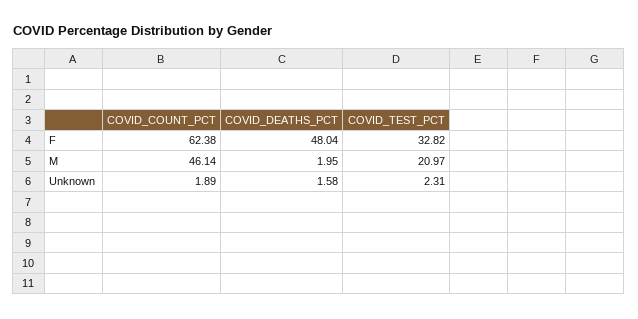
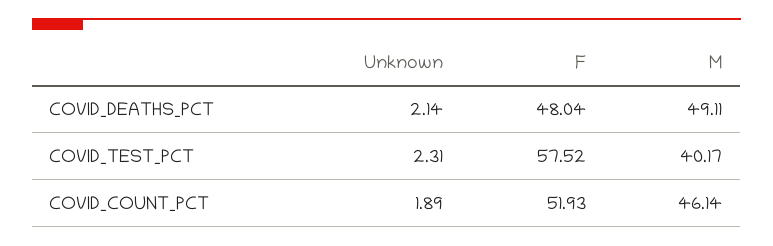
COVID_COUNT_PCT, F: 62.38 -> 51.93
COVID_TEST_PCT, F: 32.82 -> 57.52
COVID_DEATHS_PCT, M: 1.95 -> 49.11
COVID_TEST_PCT, M: 20.97 -> 40.17
COVID_DEATHS_PCT, Unknown: 1.58 -> 2.14

